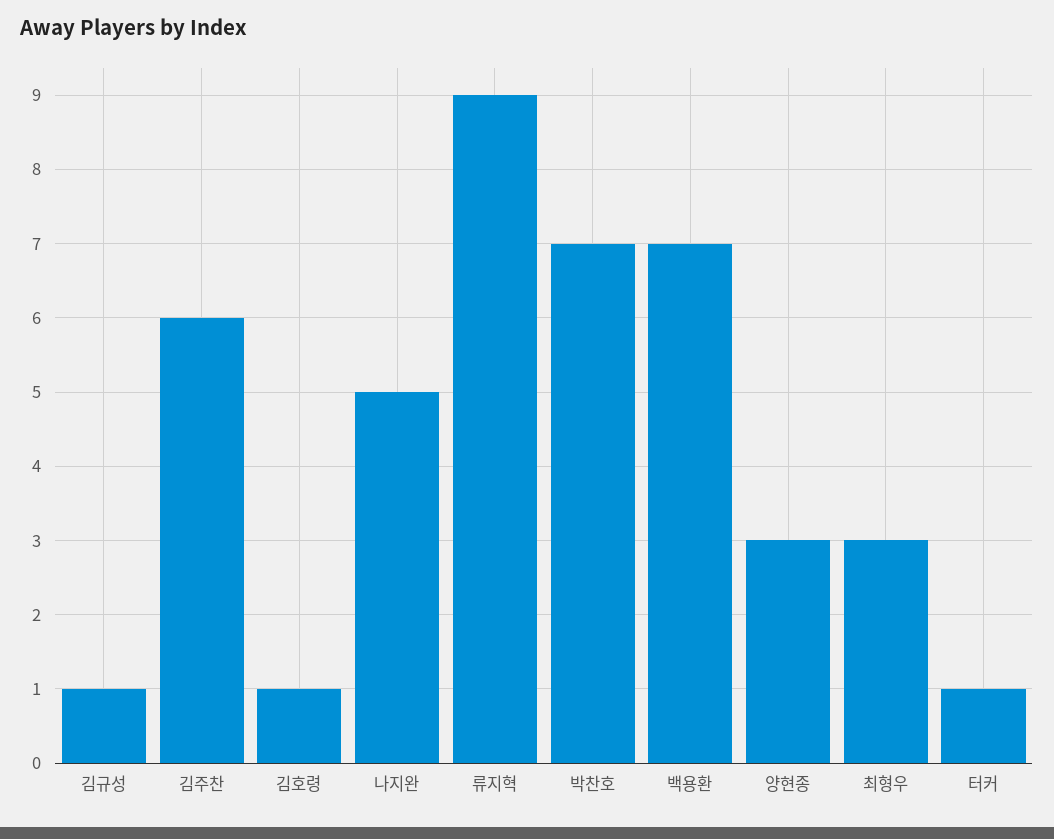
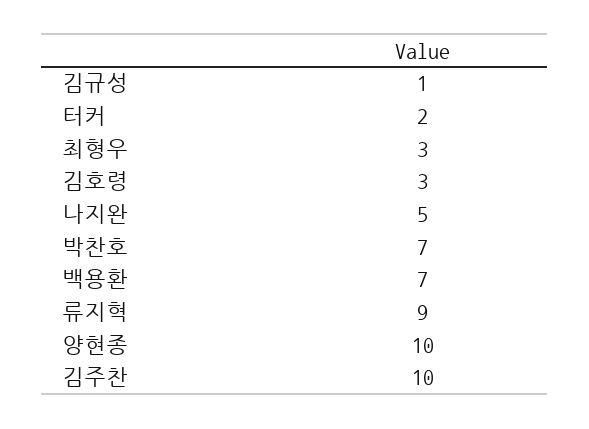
김주찬: 6 -> 10
김호령: 1 -> 3
양현종: 3 -> 10
터커: 1 -> 2

